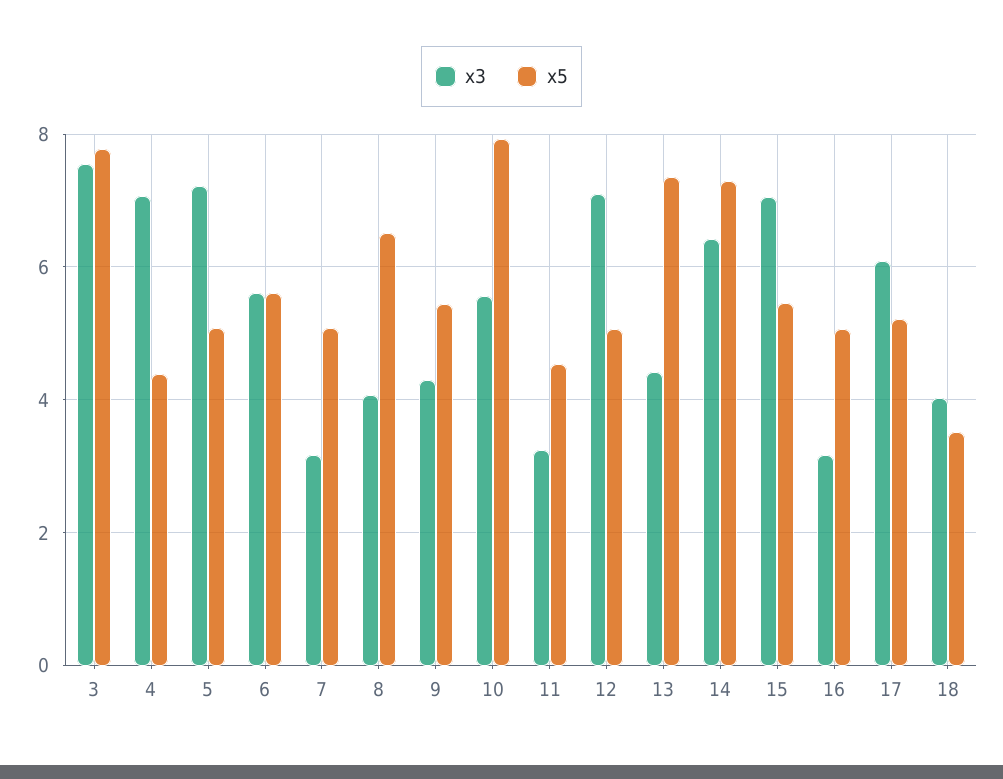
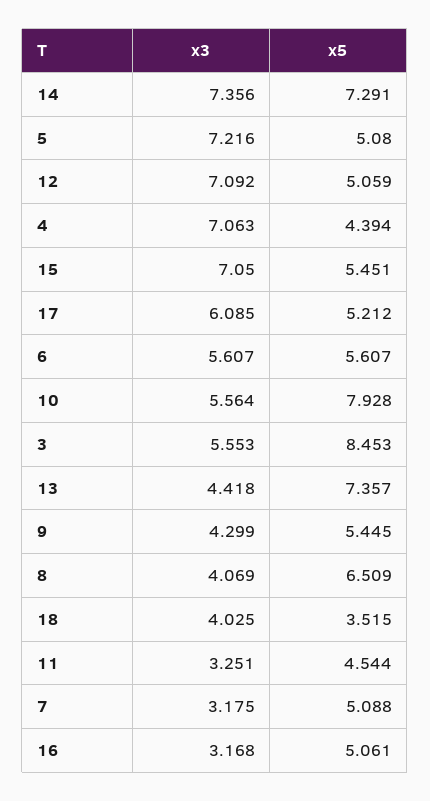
x3, 3: 7.6 -> 5.553
x5, 3: 7.8 -> 8.453
x3, 14: 6.4 -> 7.356

